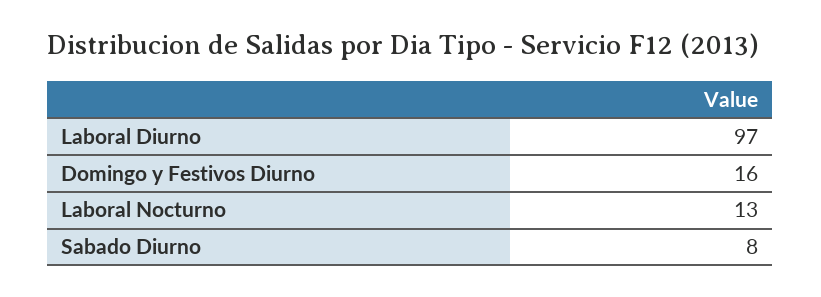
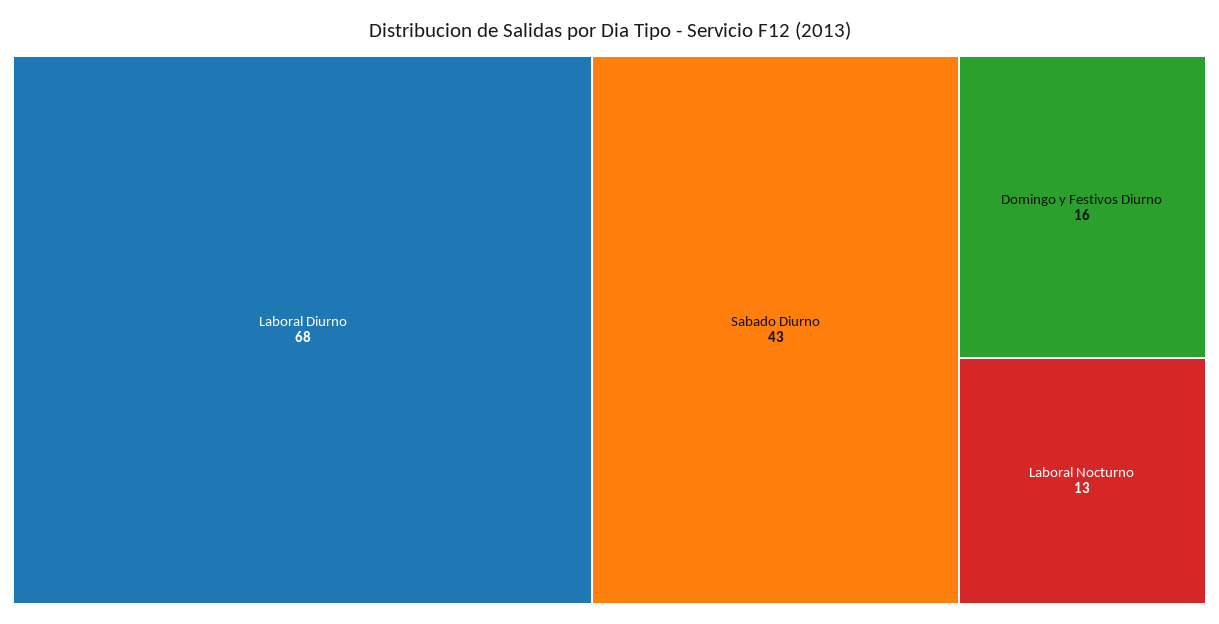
Laboral Diurno: 97 -> 68
Sabado Diurno: 8 -> 43

